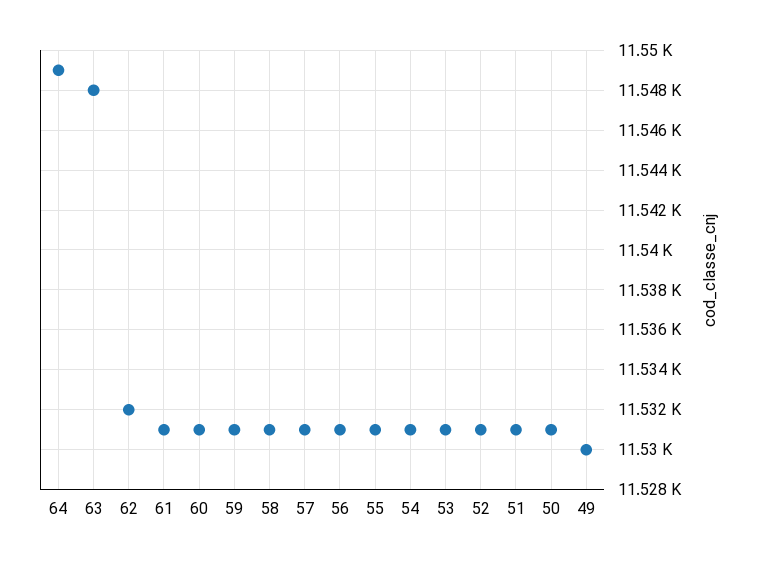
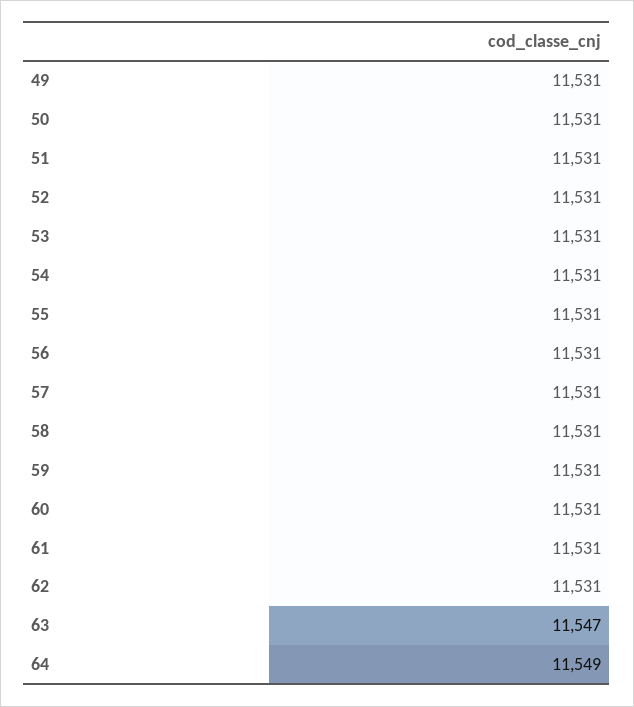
63: 11548 -> 11547
62: 11532 -> 11531
49: 11530 -> 11531

